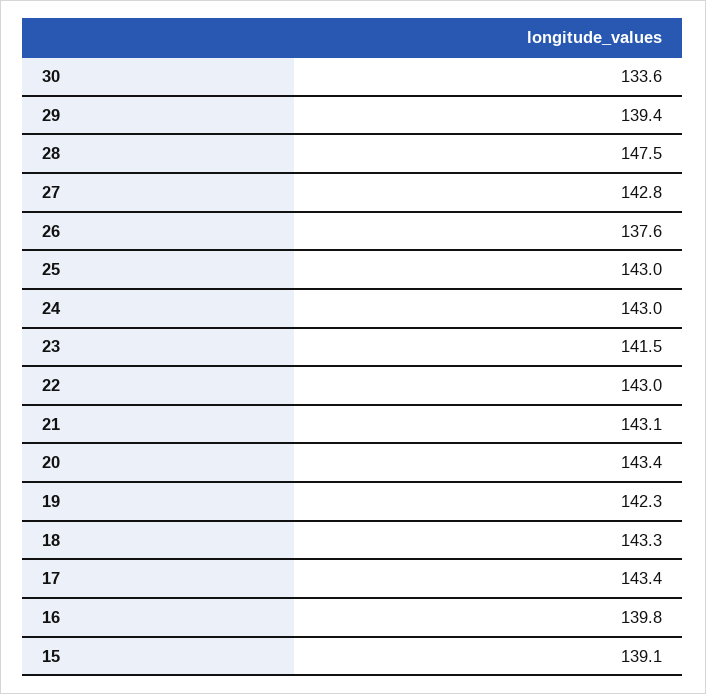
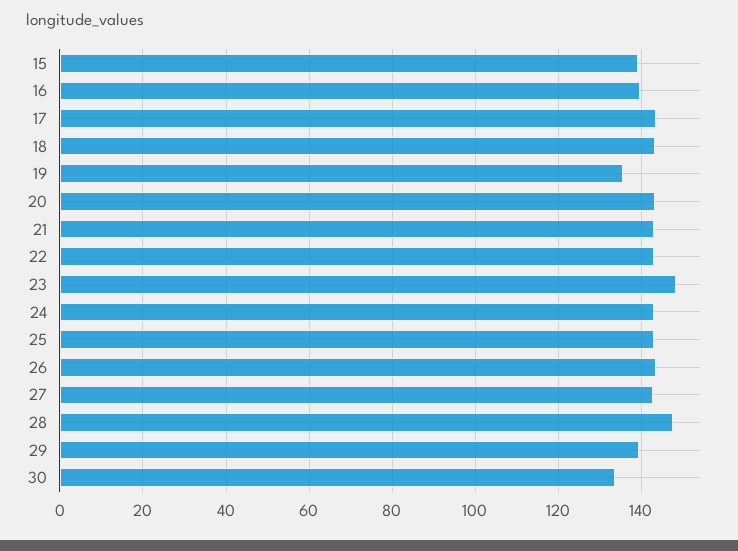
26: 137.6 -> 144
23: 141.5 -> 148
19: 142.3 -> 136

